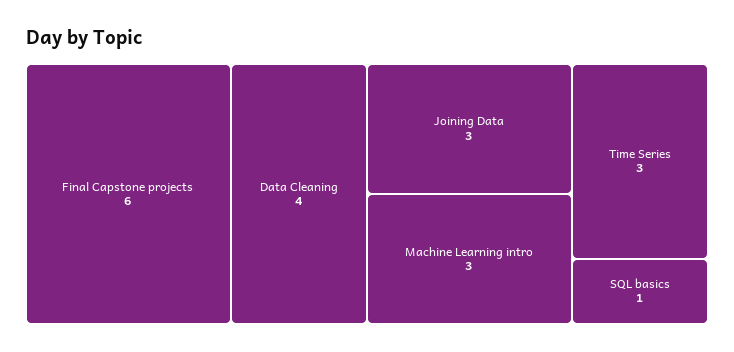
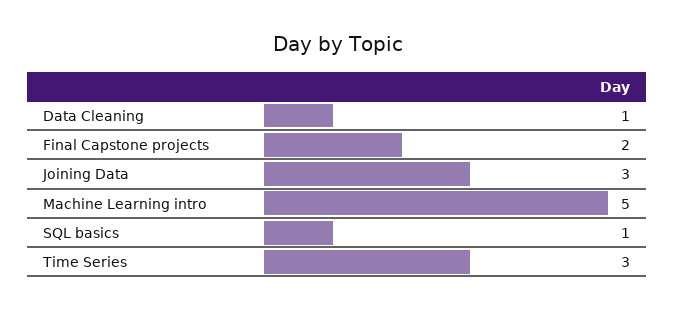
Final Capstone projects: 6 -> 2
Data Cleaning: 4 -> 1
Machine Learning intro: 3 -> 5

